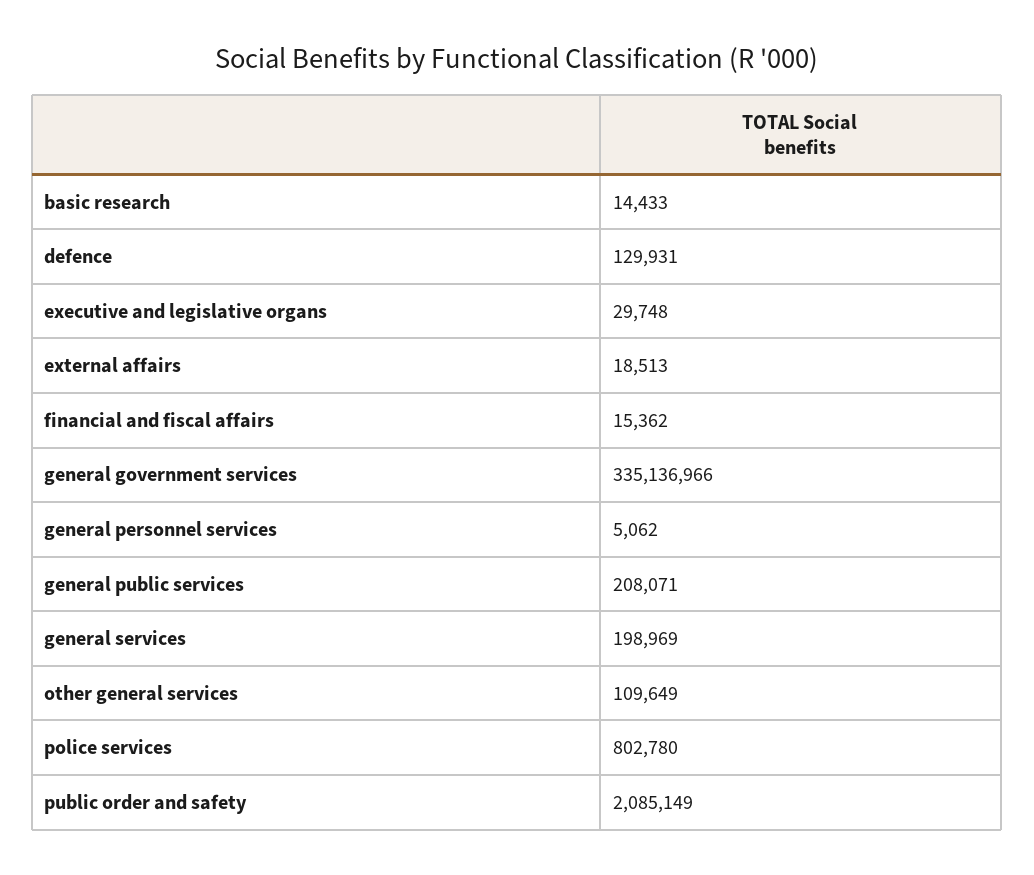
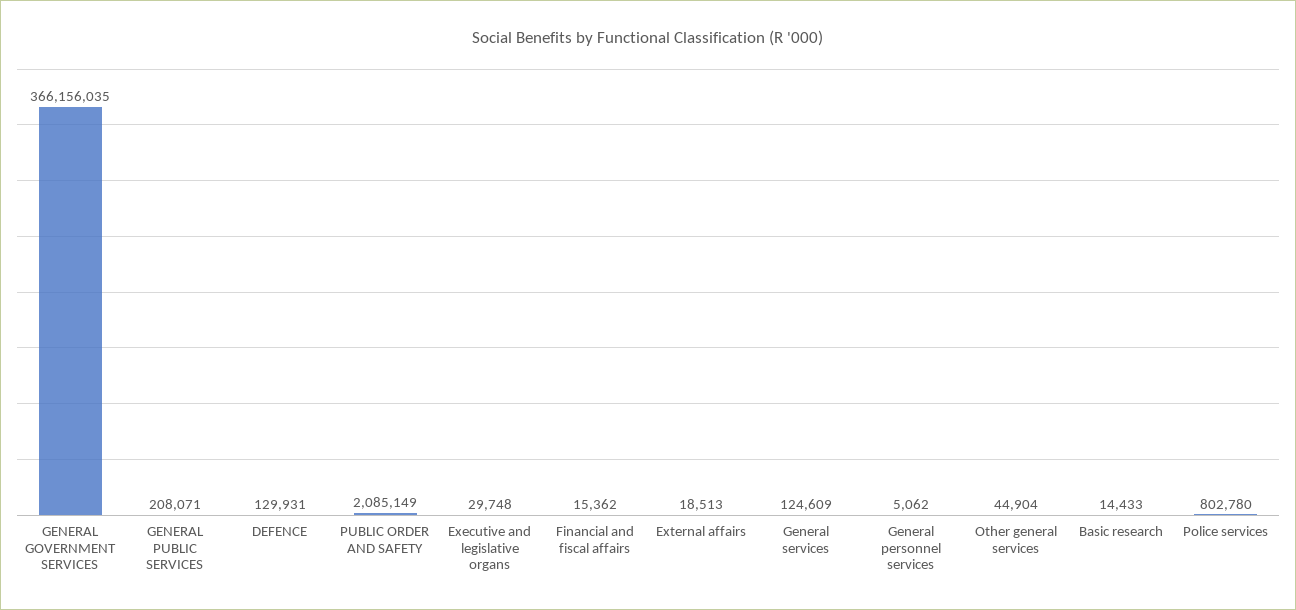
general government services: 335136966 -> 366156035
general services: 198969 -> 124609
other general services: 109649 -> 44904

